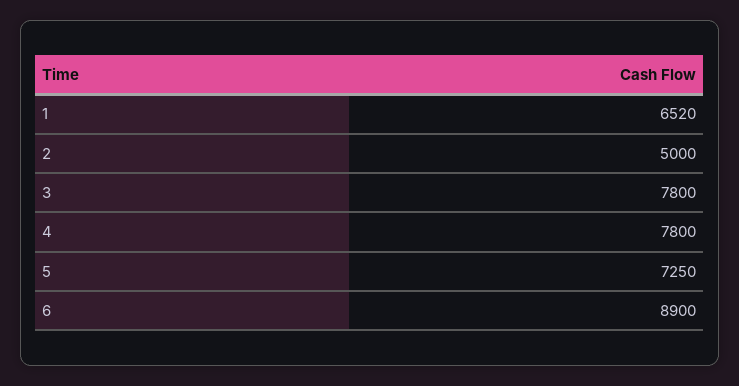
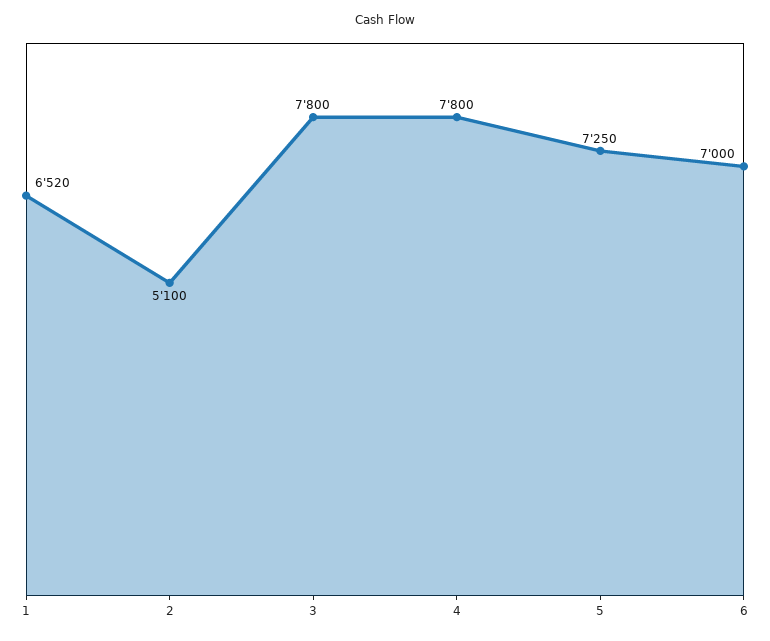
2: 5000 -> 5100
6: 8900 -> 7000

